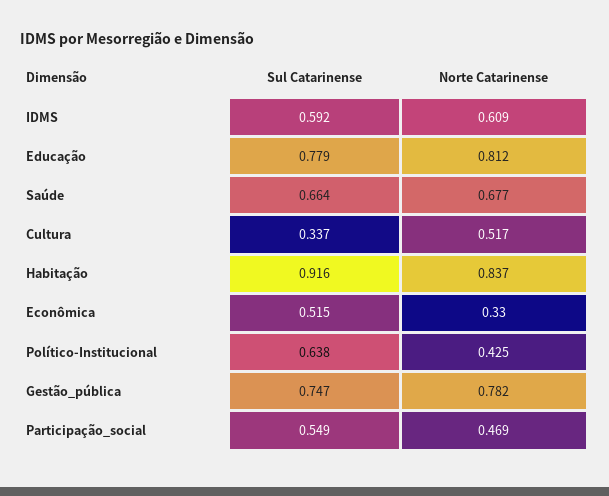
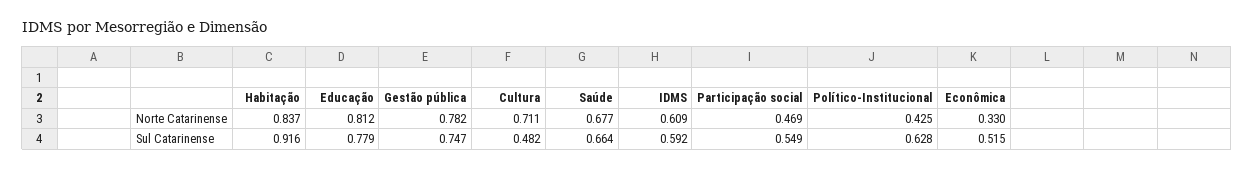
Sul Catarinense, Cultura: 0.337 -> 0.482
Norte Catarinense, Cultura: 0.517 -> 0.711
Sul Catarinense, Político-Institucional: 0.638 -> 0.628

